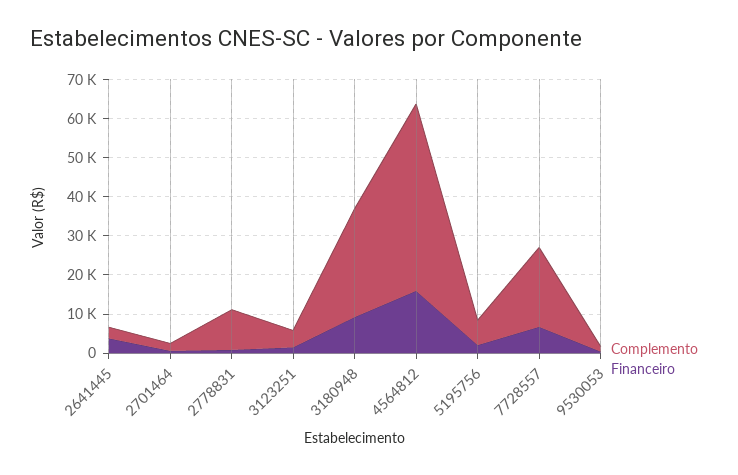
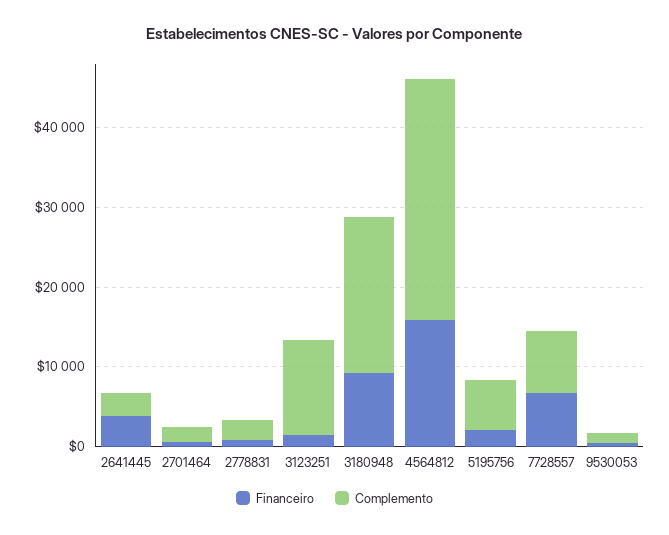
Complemento, 2778831: 10000 -> 2000
Complemento, 3123251: 5000 -> 12000
Complemento, 3180948: 27500 -> 20000
Complemento, 4564812: 47500 -> 30000
Complemento, 7728557: 20000 -> 8000

